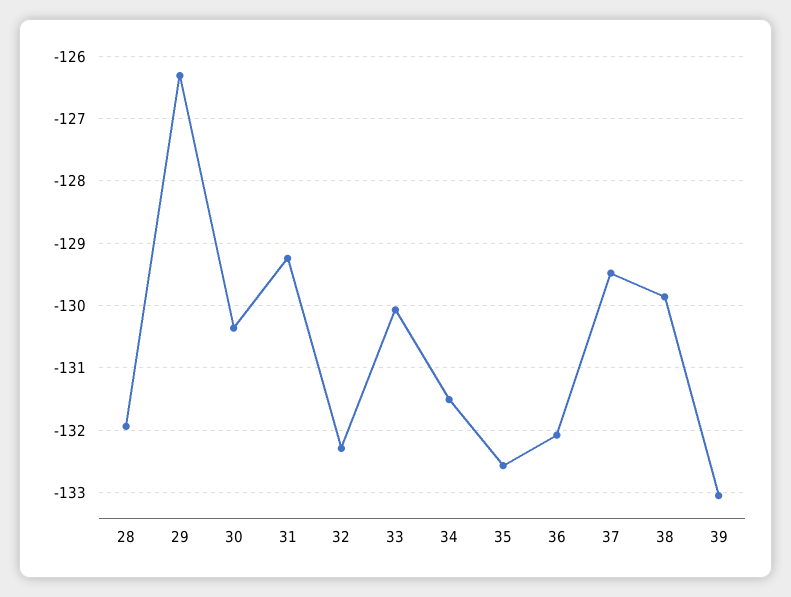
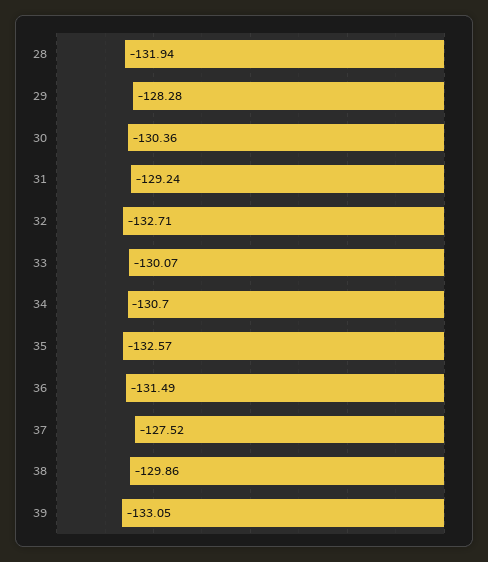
29: -126.3 -> -128.28
32: -132.3 -> -132.71
34: -131.5 -> -130.7
36: -132.1 -> -131.49
37: -129.5 -> -127.52

